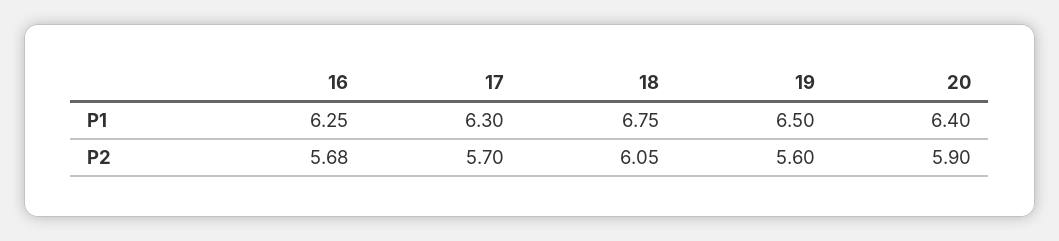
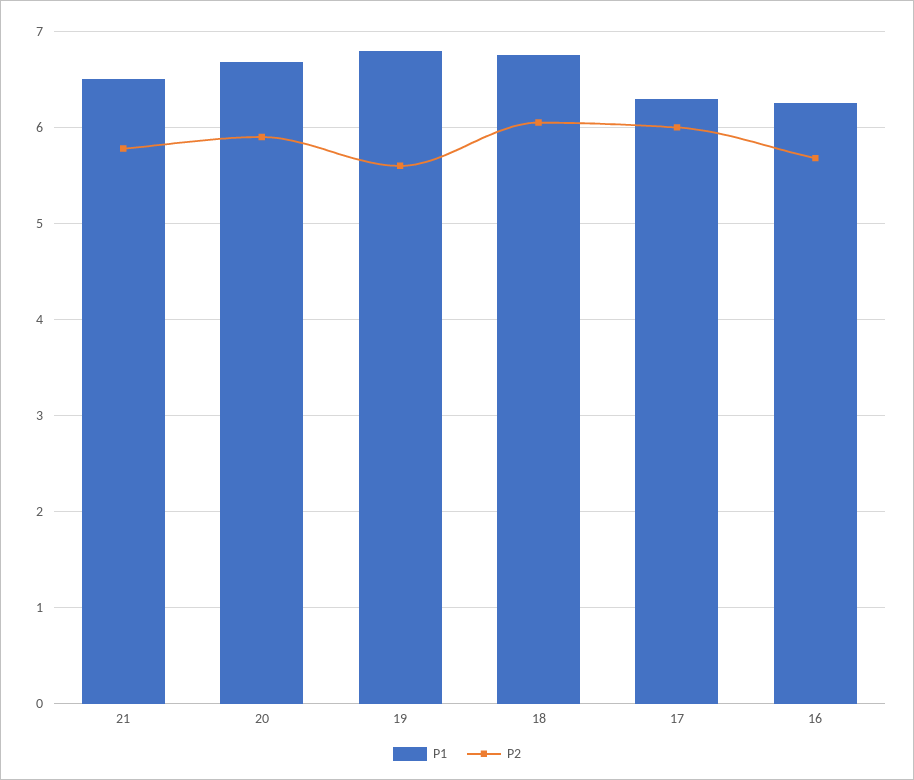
P1, 19: 6.5 -> 6.8
P1, 20: 6.4 -> 6.7
P2, 17: 5.7 -> 6
P1, 21: none -> 6.5
P2, 21: none -> 5.8

